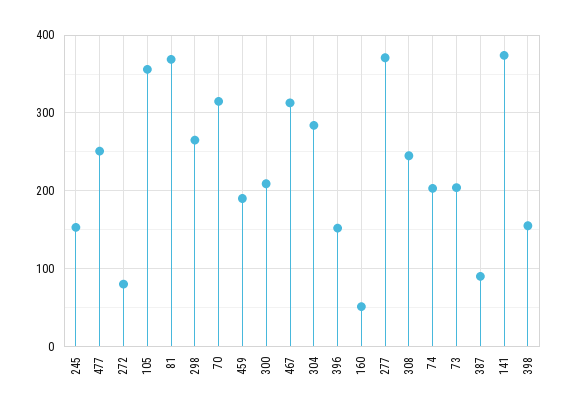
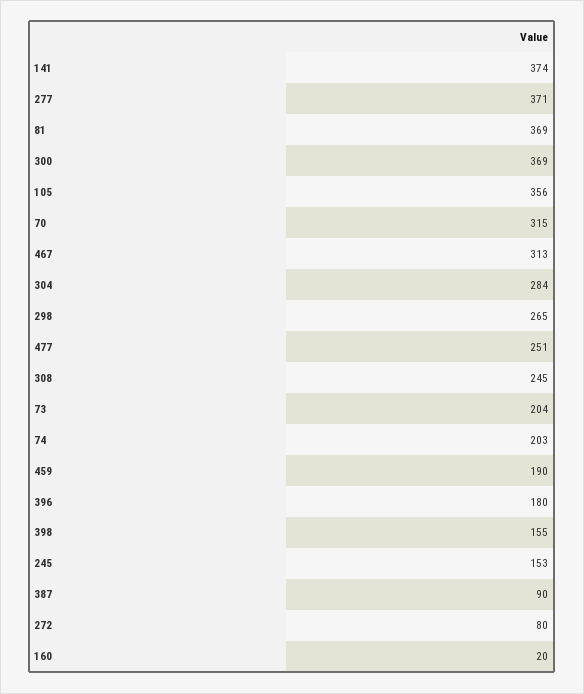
300: 210 -> 369
396: 150 -> 180
160: 50 -> 20

